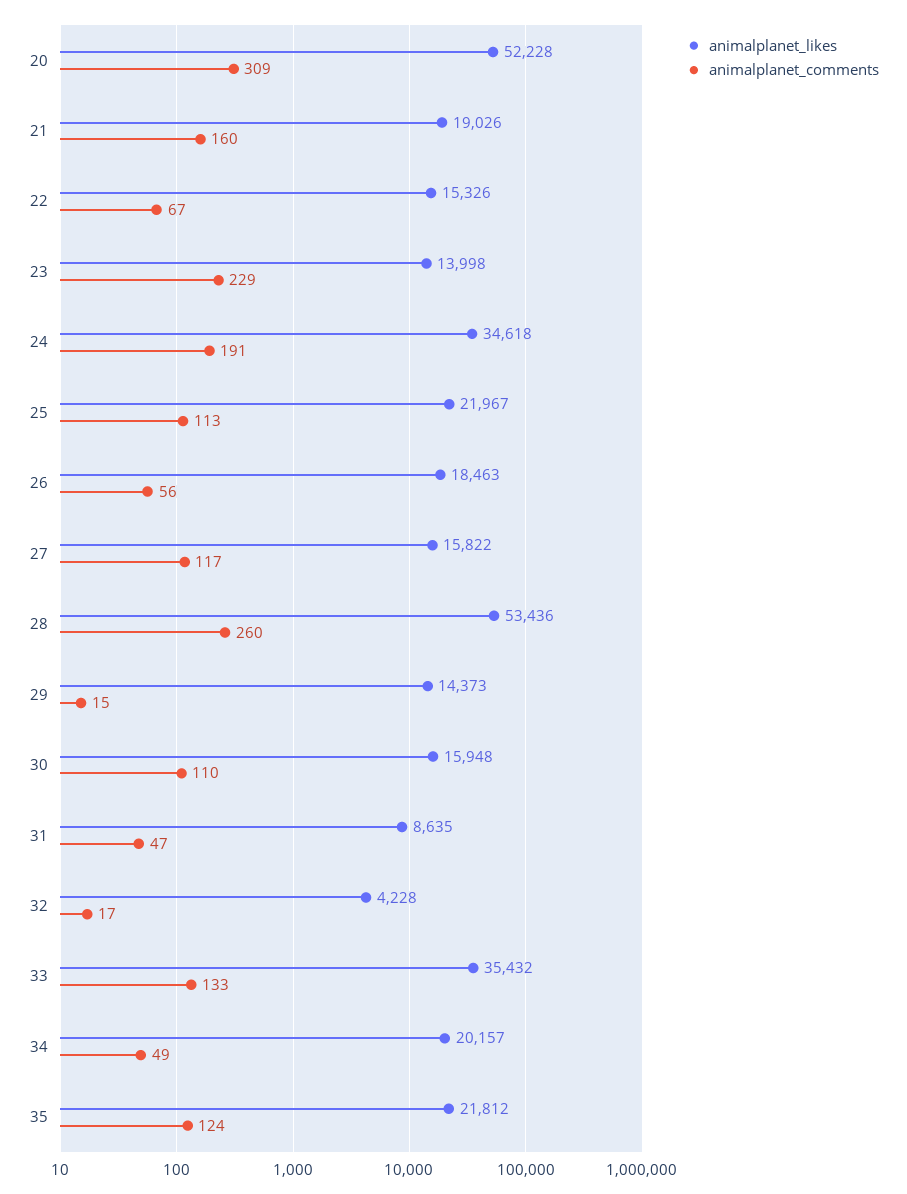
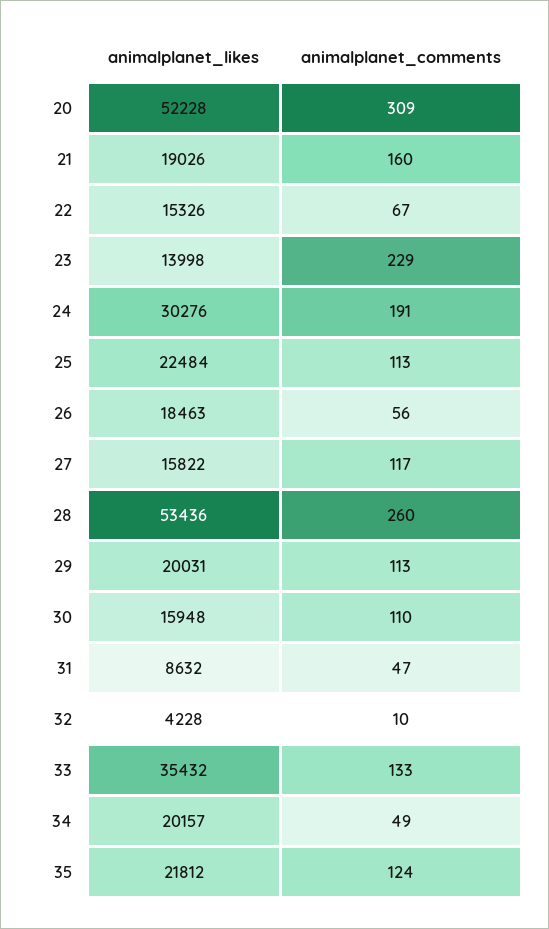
animalplanet_likes, 24: 34618 -> 30276
animalplanet_likes, 25: 21967 -> 22484
animalplanet_likes, 29: 14373 -> 20031
animalplanet_comments, 29: 15 -> 113
animalplanet_likes, 31: 8635 -> 8632
animalplanet_comments, 32: 17 -> 10

